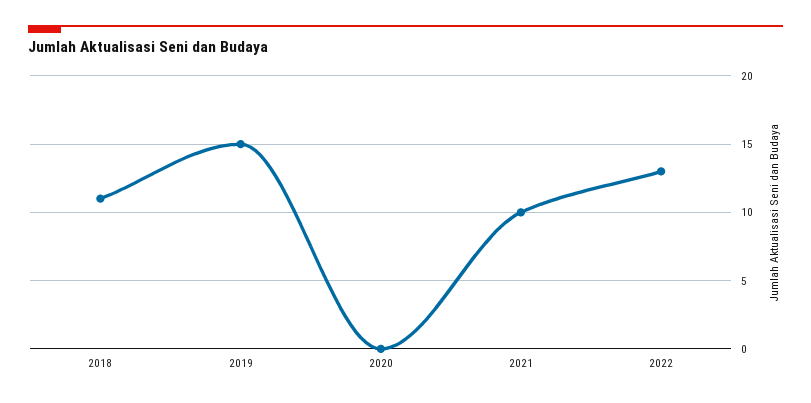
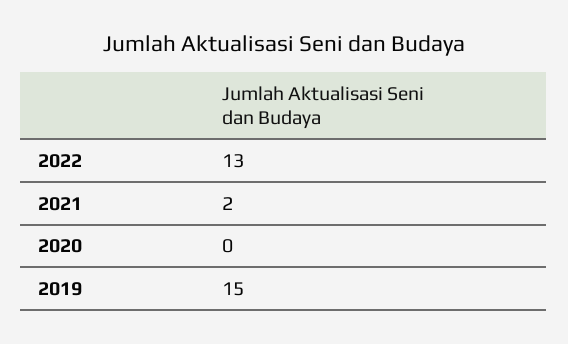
2018: 11 -> none
2021: 10 -> 2

